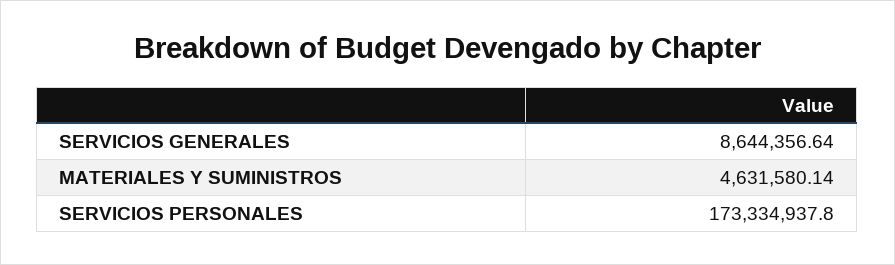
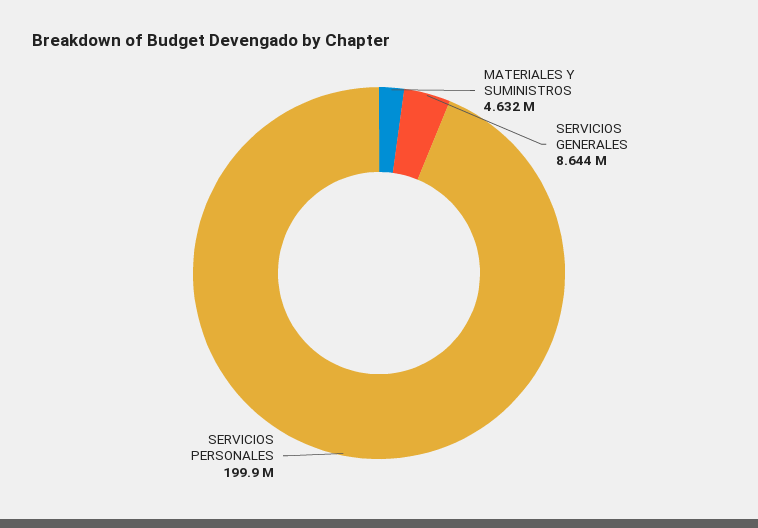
SERVICIOS PERSONALES: 173334937.8 -> 199900000

